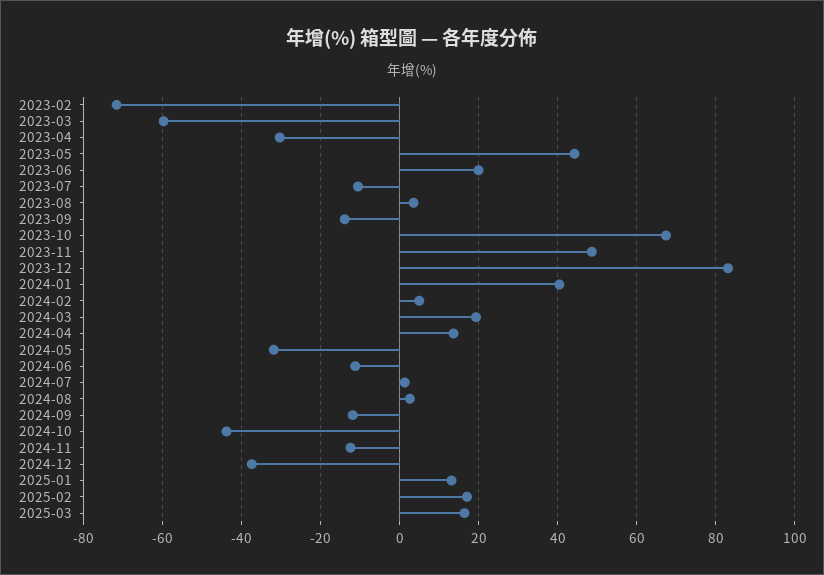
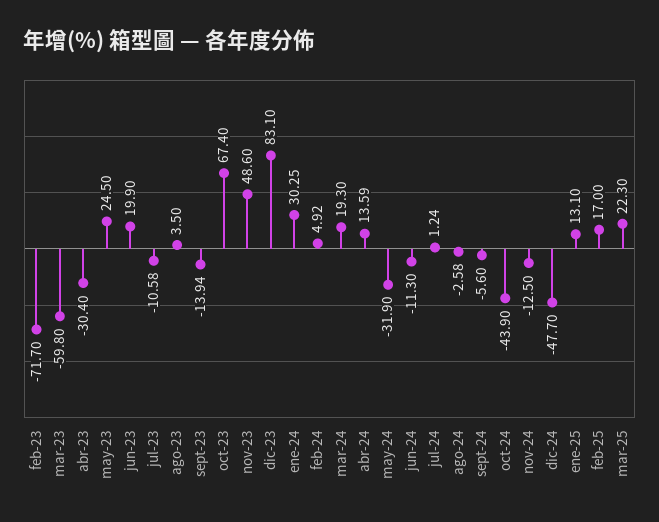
2023-05: 44 -> 24.5
2024-01: 40 -> 30.25
2024-08: 2 -> -2.58
2024-09: -12 -> -5.6
2024-12: -38 -> -47.7
2025-03: 16 -> 22.3

